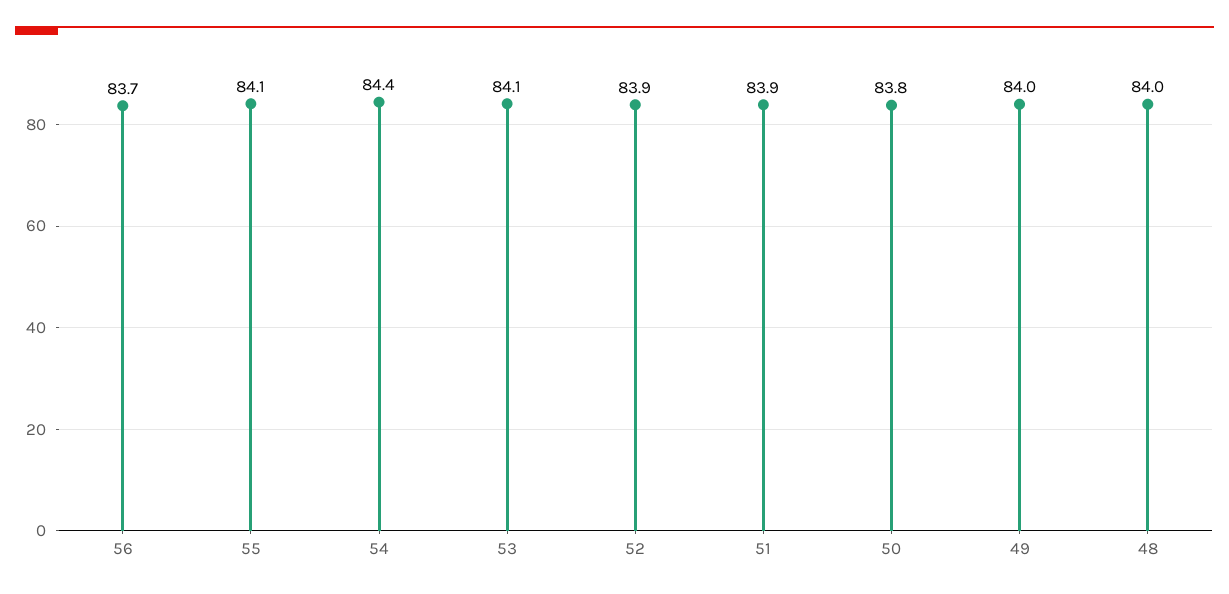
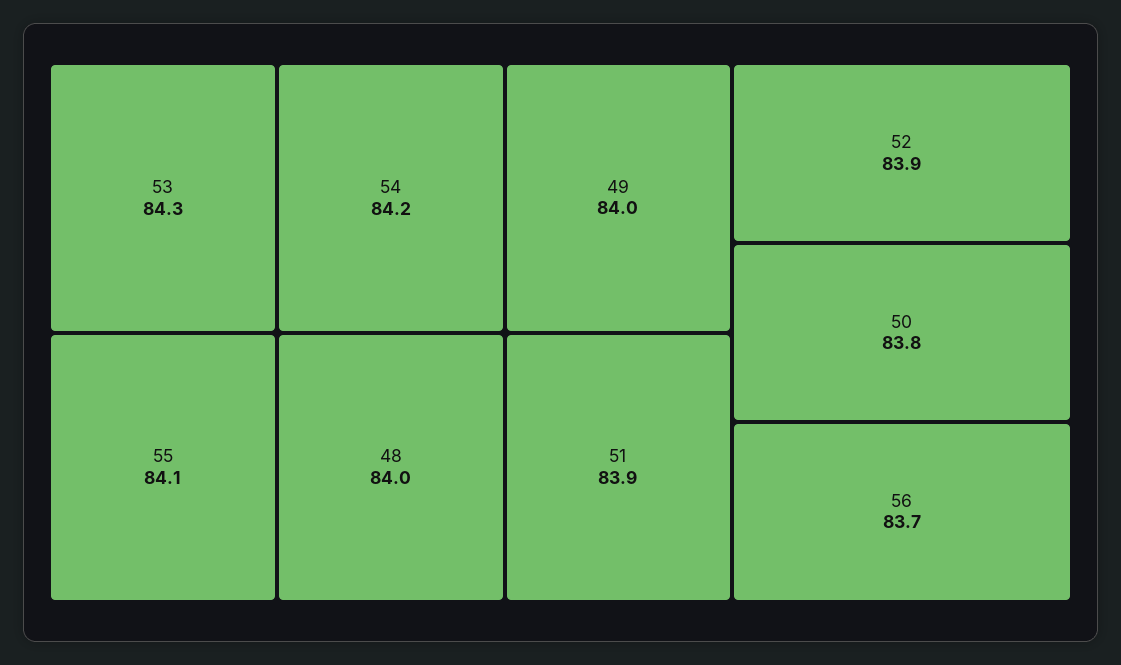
54: 84.4 -> 84.2
53: 84.1 -> 84.3

